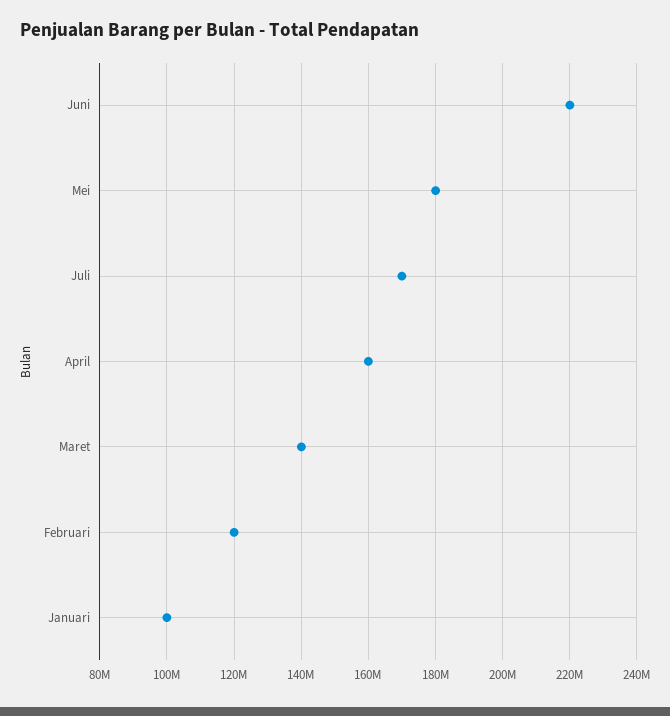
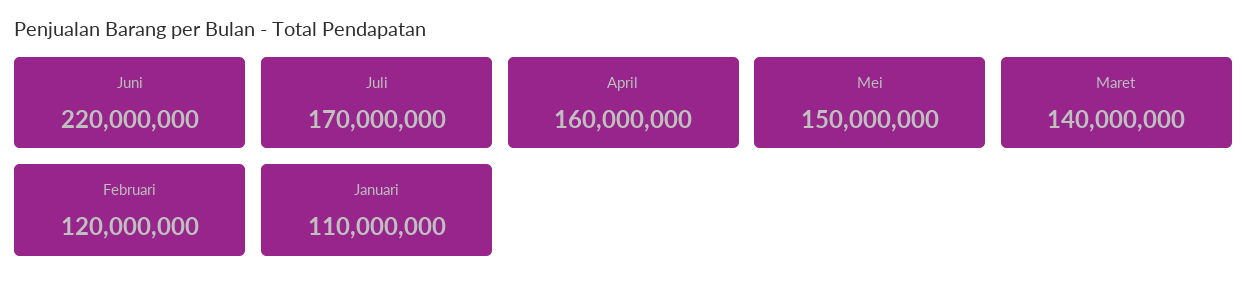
Mei: 180000000 -> 150000000
Januari: 100000000 -> 110000000

